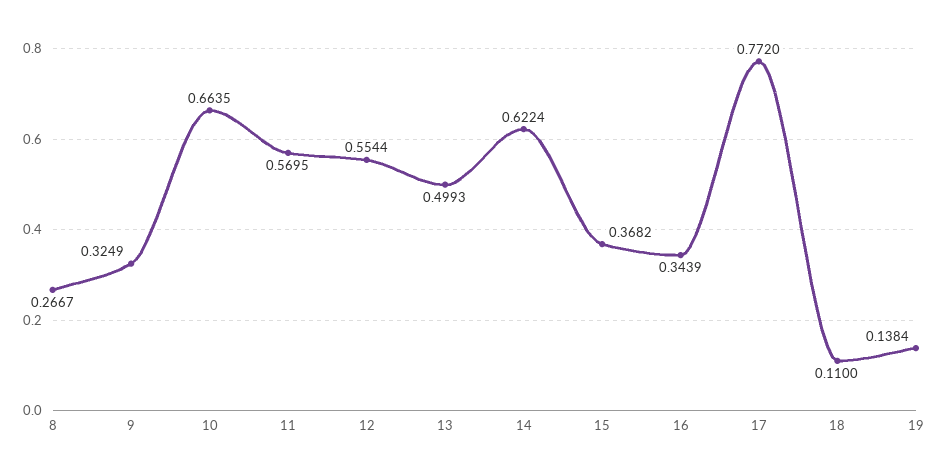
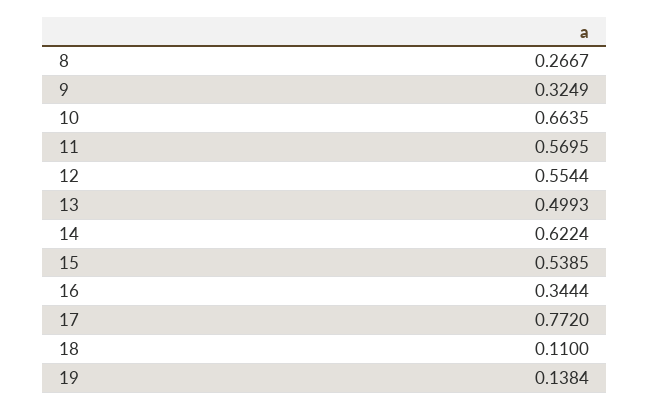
15: 0.3682 -> 0.5385
16: 0.3439 -> 0.3444

